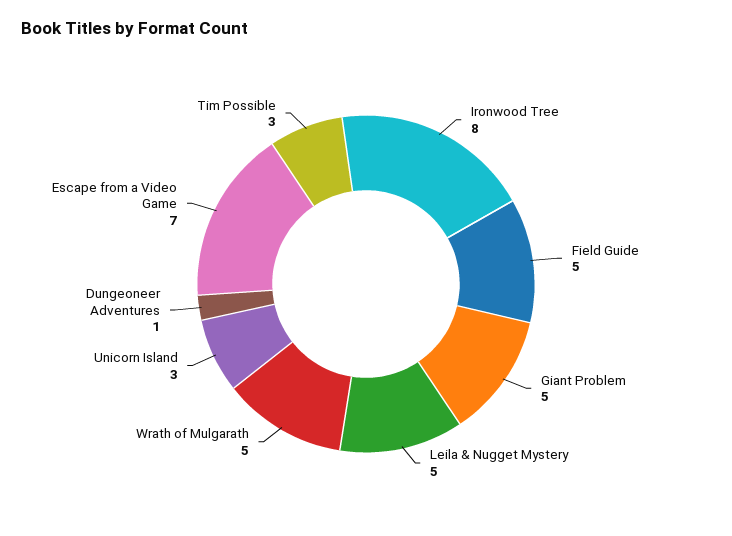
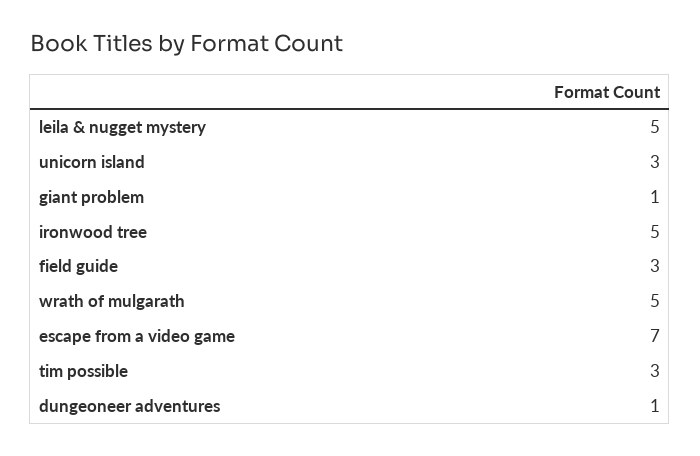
Ironwood Tree: 8 -> 5
Field Guide: 5 -> 3
Giant Problem: 5 -> 1

